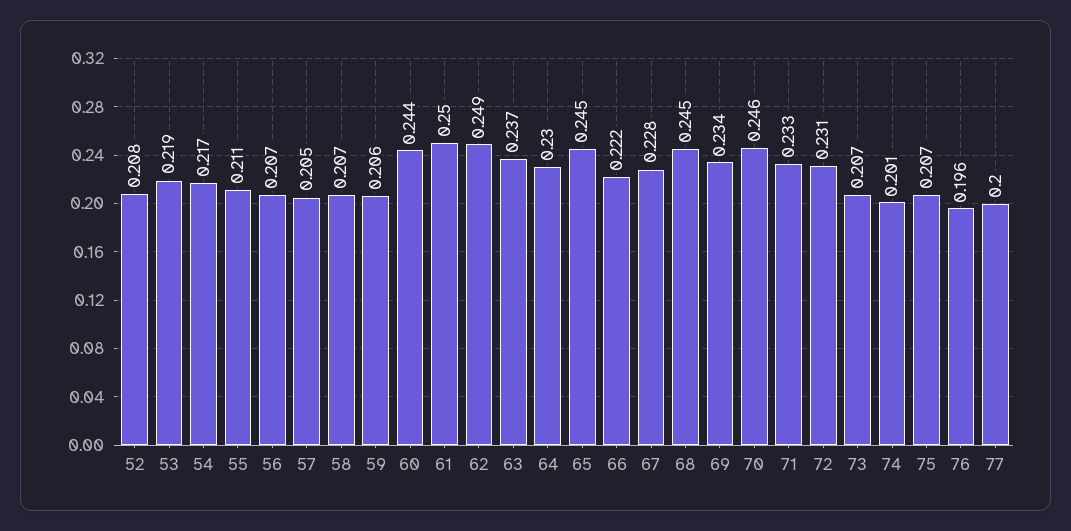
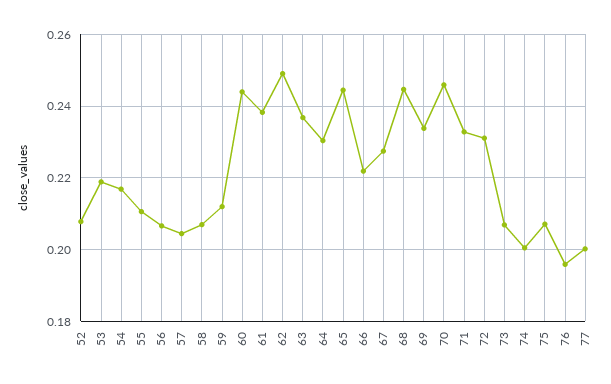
59: 0.206 -> 0.212
61: 0.25 -> 0.238

